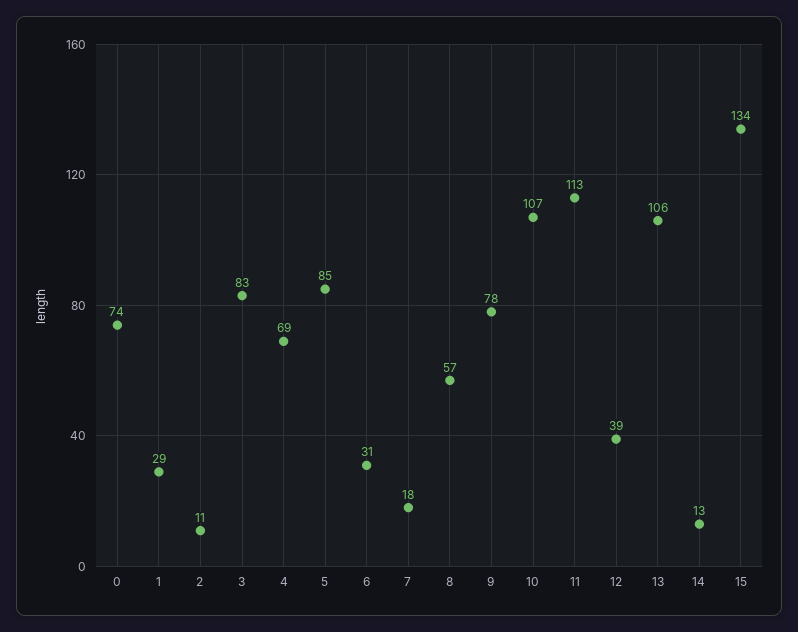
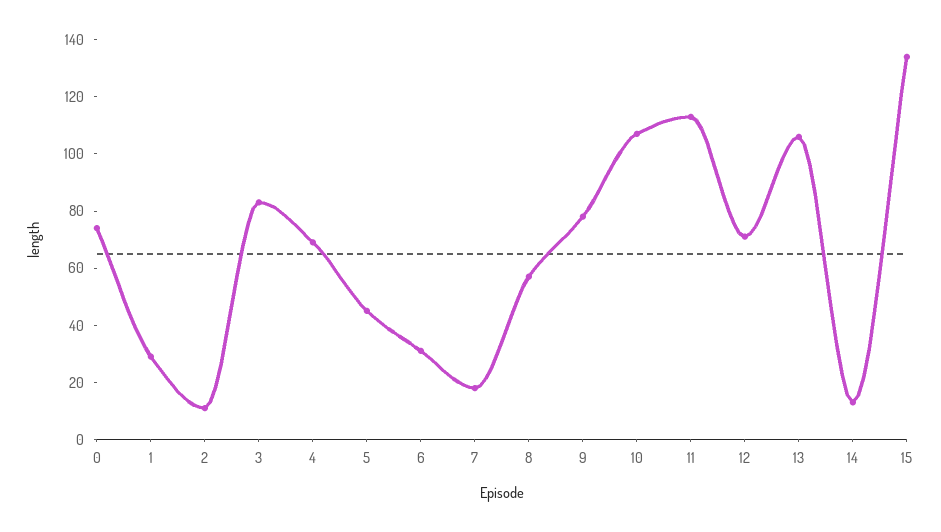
5: 85 -> 45
12: 39 -> 70

